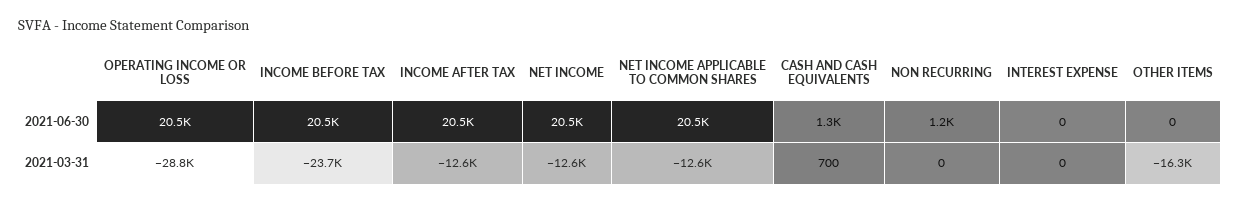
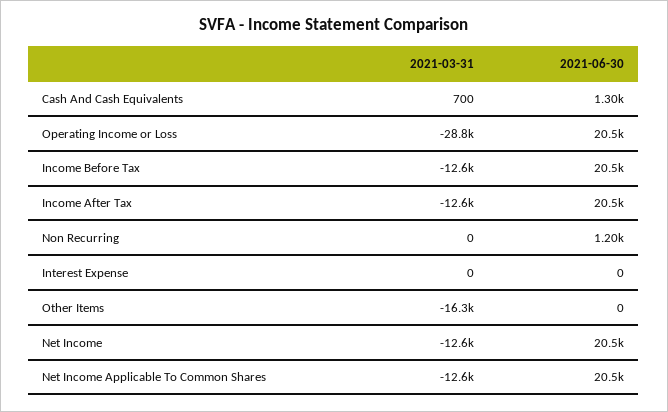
INCOME BEFORE TAX, 2021-03-31: -23700 -> -12600

